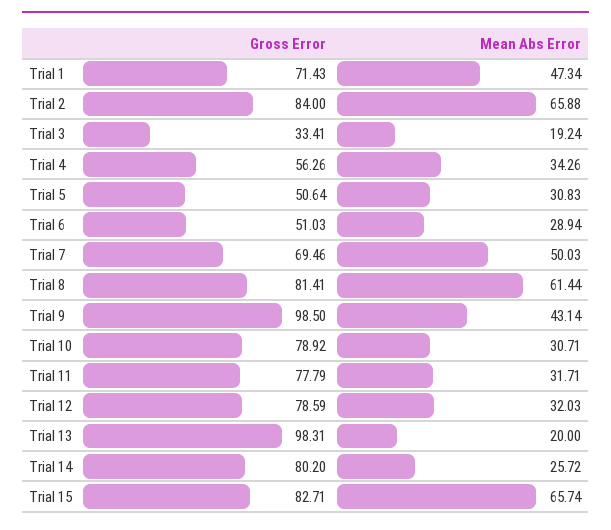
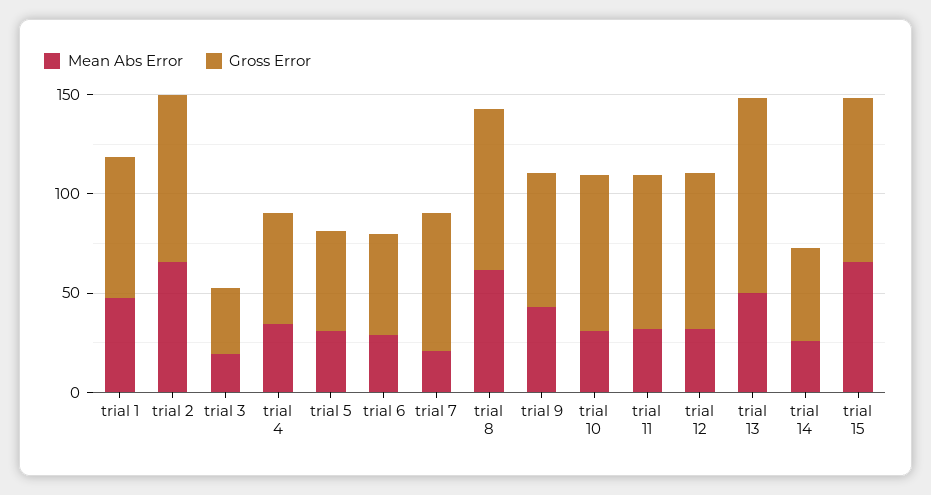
Mean Abs Error, Trial 7: 50.03 -> 20
Gross Error, Trial 9: 98.5 -> 70
Mean Abs Error, Trial 13: 20 -> 50
Gross Error, Trial 14: 80.2 -> 50

